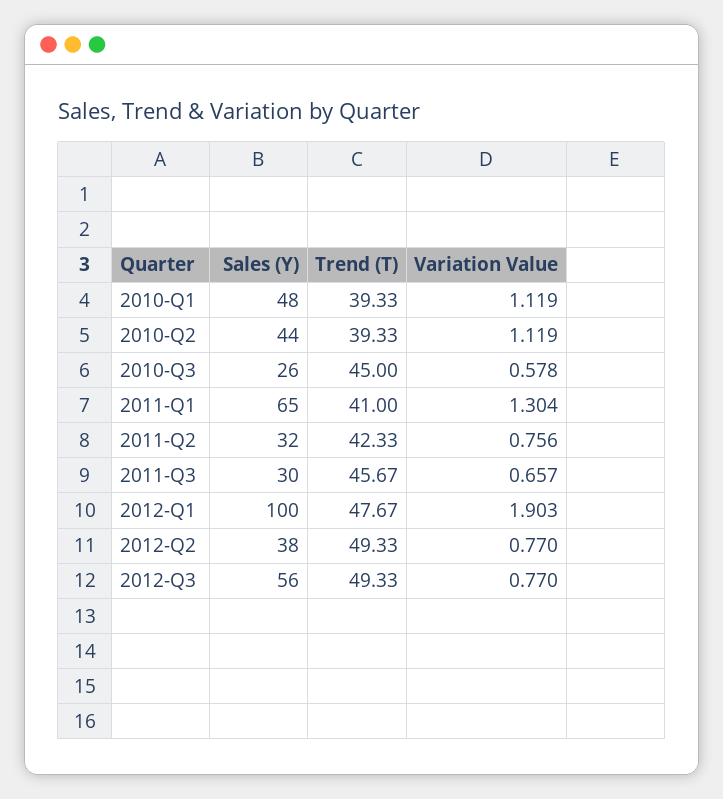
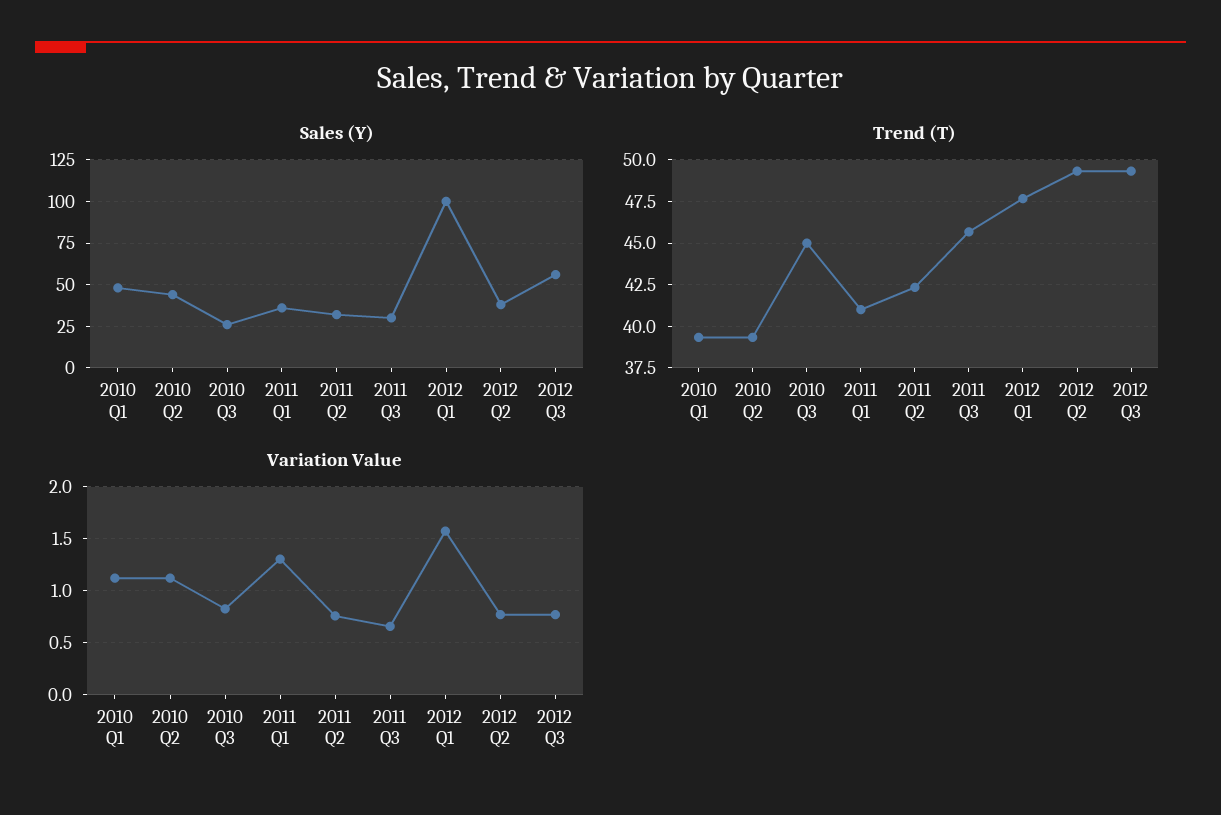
Variation Value, 2010-Q3: 0.578 -> 0.8
Sales (Y), 2011-Q1: 65 -> 35
Variation Value, 2012-Q1: 1.903 -> 1.6

